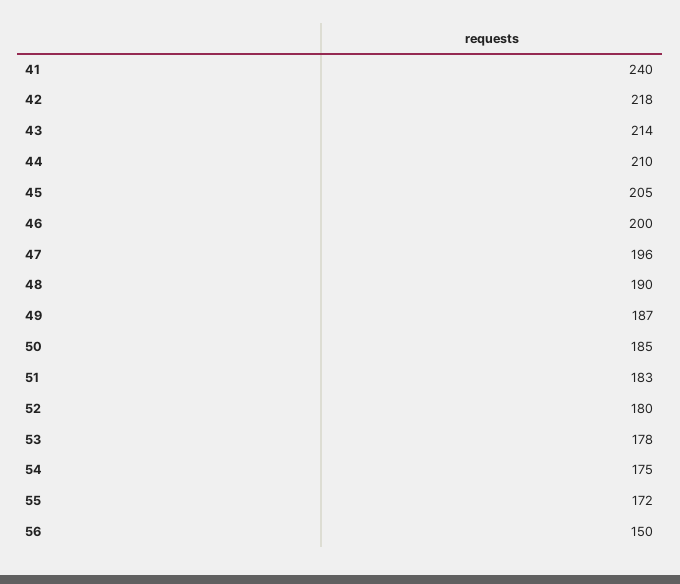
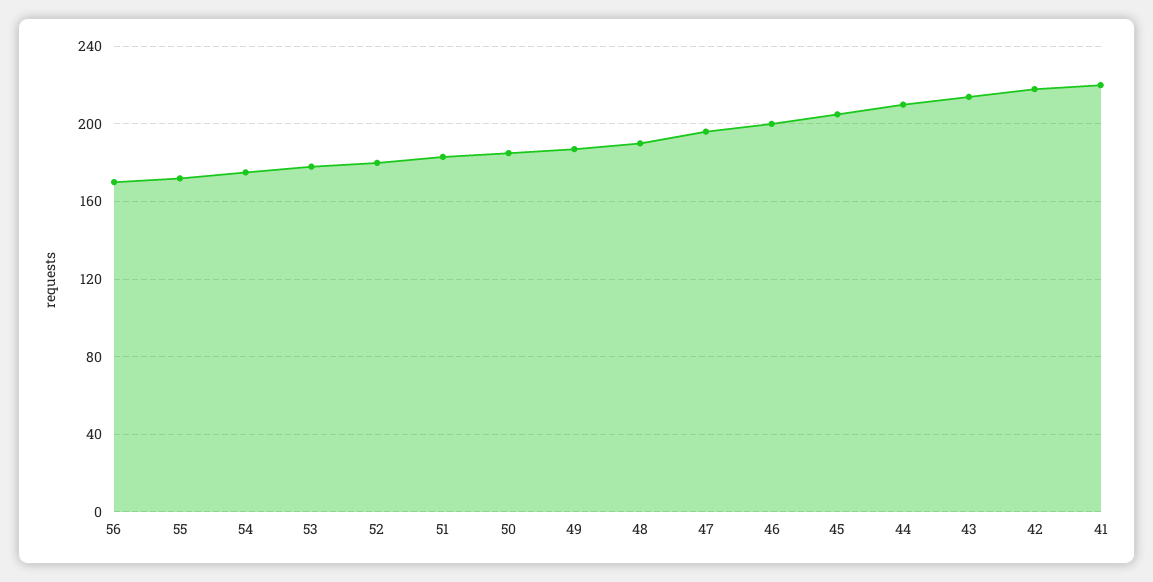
41: 240 -> 220
56: 150 -> 170

